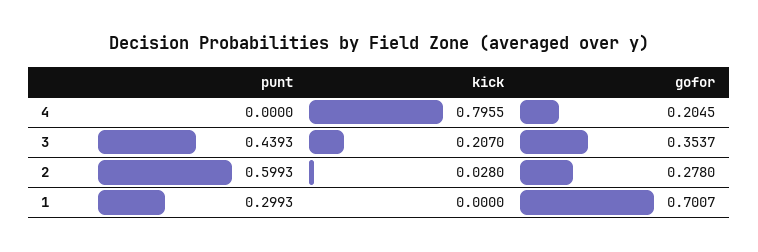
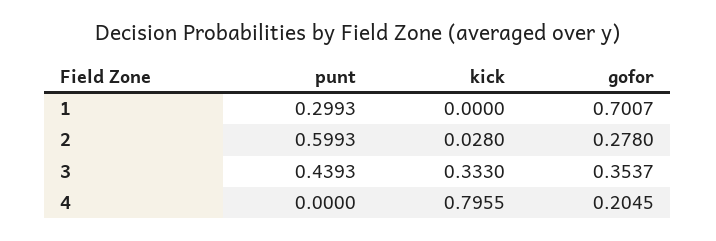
kick, 3: 0.207 -> 0.333

